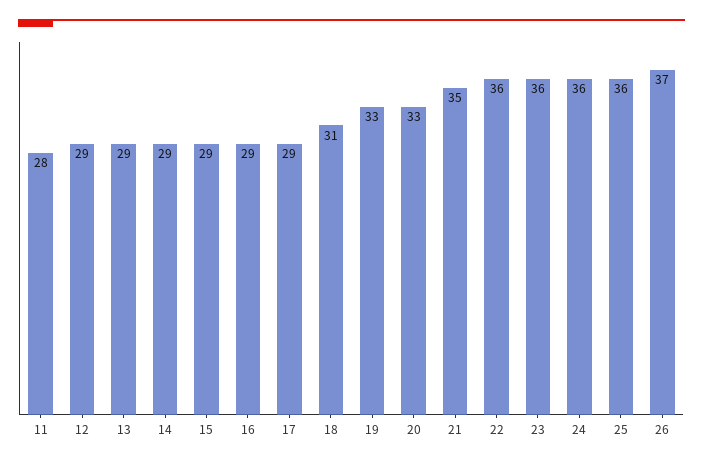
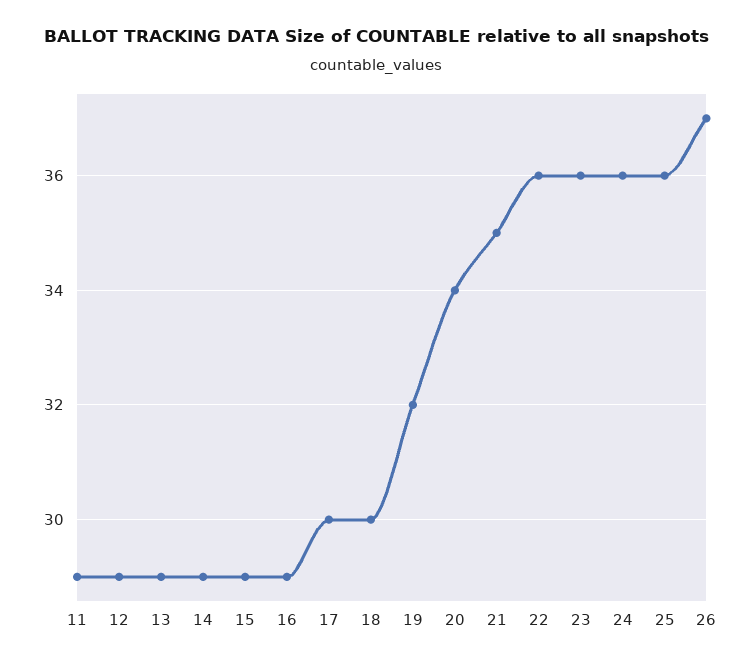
11: 28 -> 29
17: 29 -> 30
18: 31 -> 30
19: 33 -> 32
20: 33 -> 34

